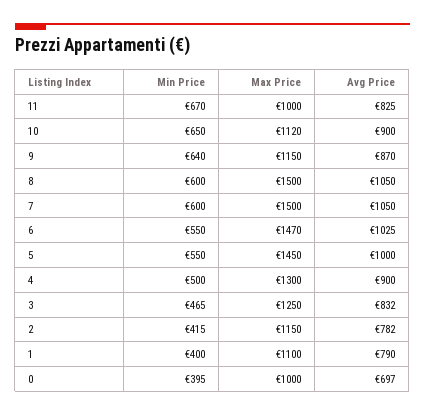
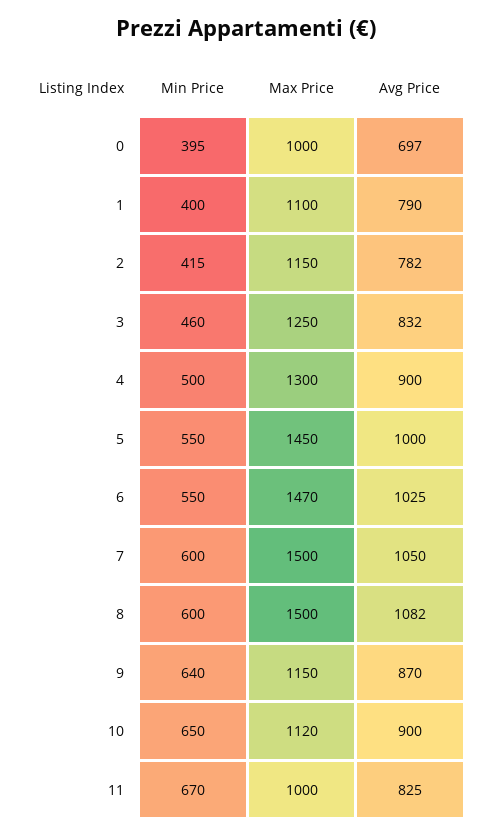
Avg Price, 8: 1050 -> 1082
Min Price, 3: 465 -> 460

